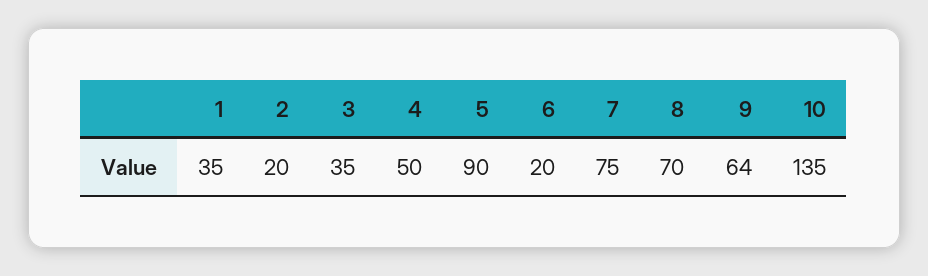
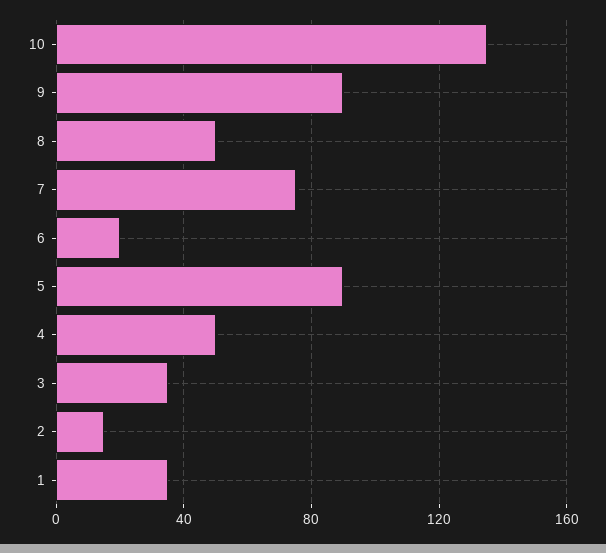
2: 20 -> 15
8: 70 -> 50
9: 64 -> 90

